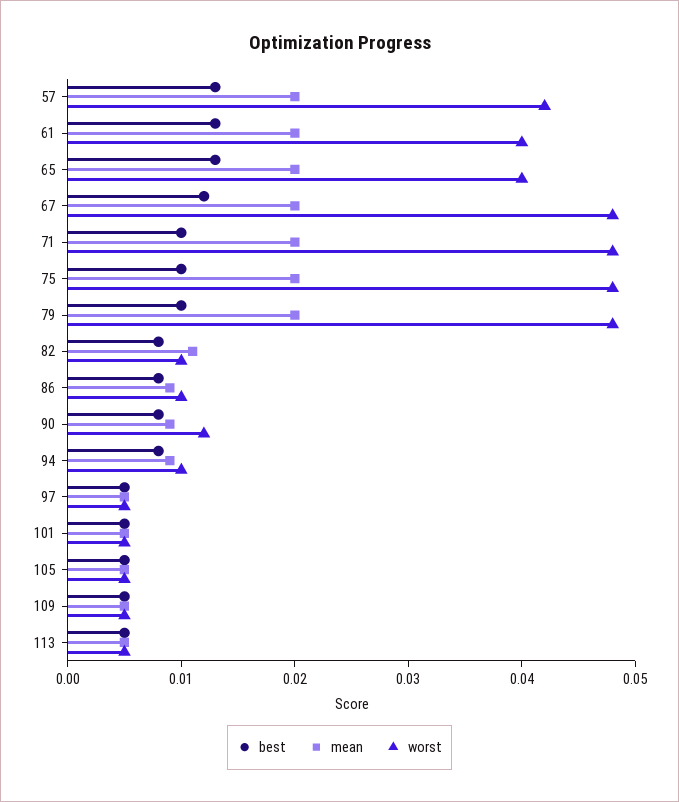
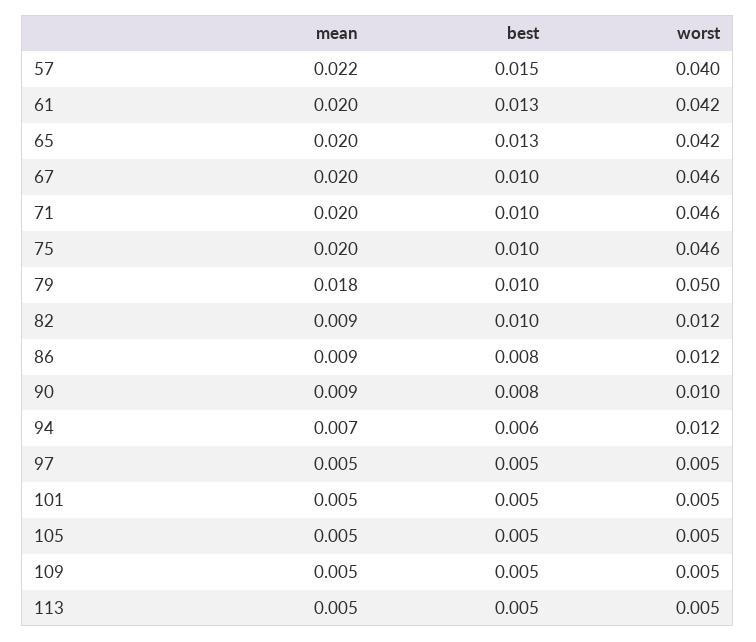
best, 57: 0.013 -> 0.015
mean, 57: 0.02 -> 0.022
worst, 57: 0.042 -> 0.04
worst, 61: 0.04 -> 0.042
worst, 65: 0.04 -> 0.042
best, 67: 0.012 -> 0.01
worst, 67: 0.048 -> 0.046
worst, 71: 0.048 -> 0.046
worst, 75: 0.048 -> 0.046
mean, 79: 0.02 -> 0.018
worst, 79: 0.048 -> 0.05
best, 82: 0.008 -> 0.01
mean, 82: 0.011 -> 0.009
worst, 82: 0.01 -> 0.012
worst, 86: 0.01 -> 0.012
worst, 90: 0.012 -> 0.01
best, 94: 0.008 -> 0.006
mean, 94: 0.009 -> 0.007
worst, 94: 0.01 -> 0.012

